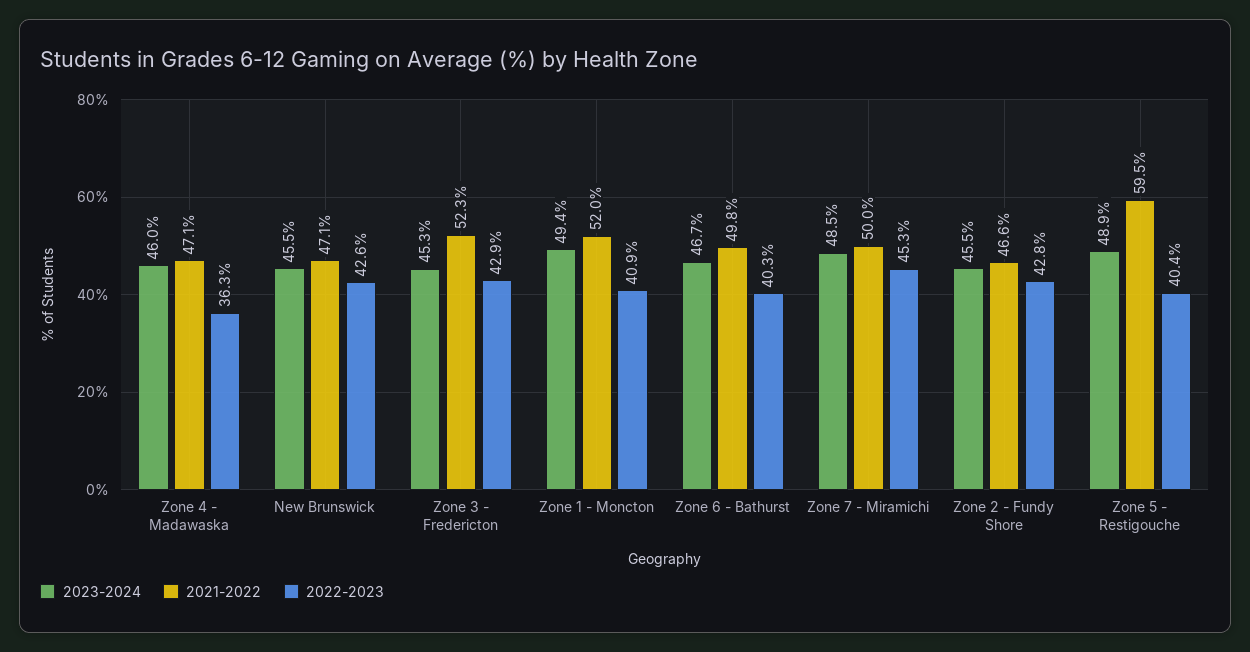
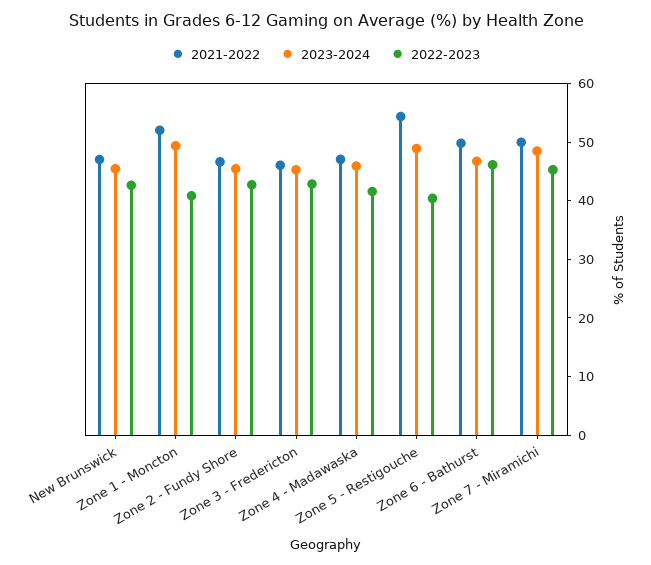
2022-2023, Zone 4 - Madawaska: 36.3 -> 42
2021-2022, Zone 3 - Fredericton: 52.3 -> 46
2022-2023, Zone 6 - Bathurst: 40.3 -> 46
2021-2022, Zone 5 - Restigouche: 59.5 -> 54

